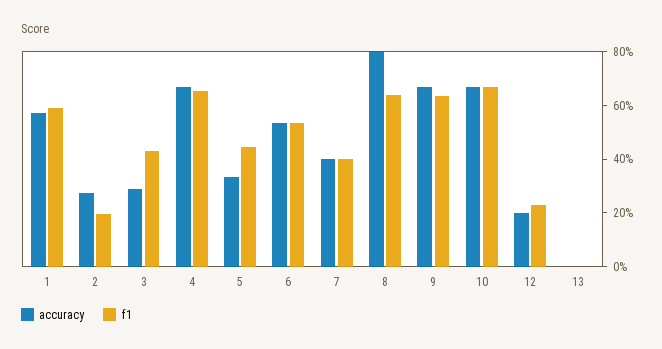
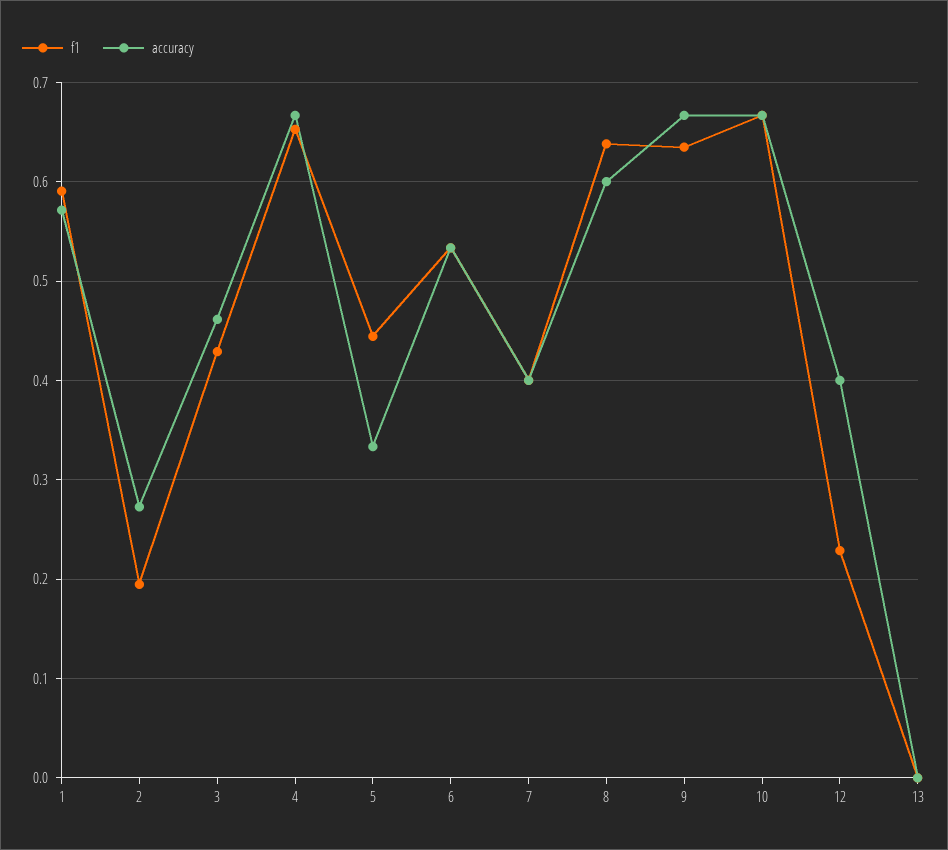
accuracy, 3: 0.3 -> 0.46
accuracy, 8: 0.8 -> 0.6
accuracy, 12: 0.2 -> 0.4

